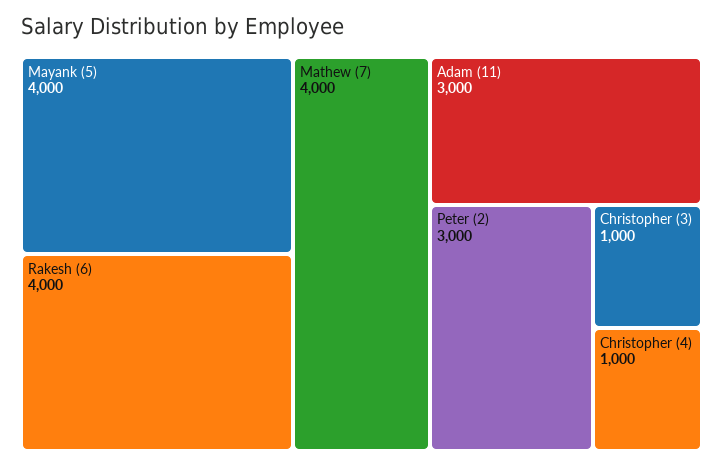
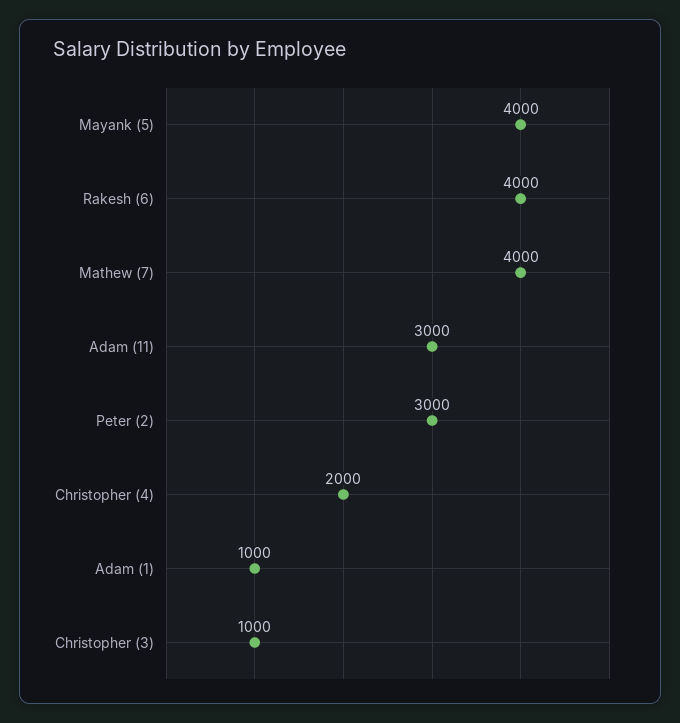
Christopher (4): 1000 -> 2000
Adam (1): none -> 1000

